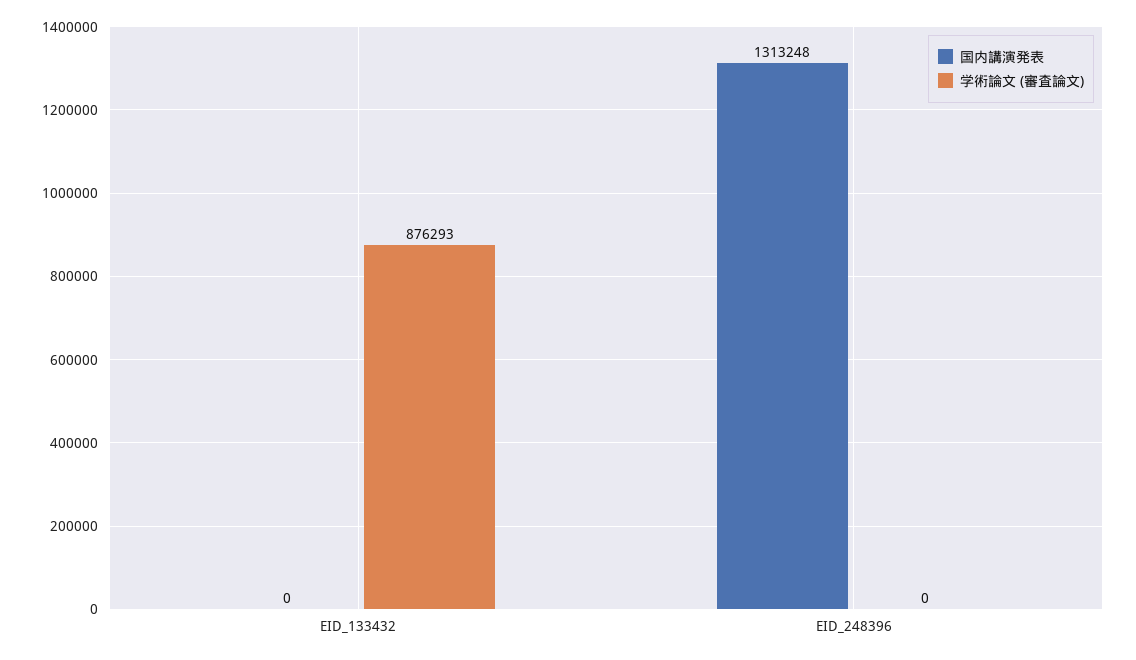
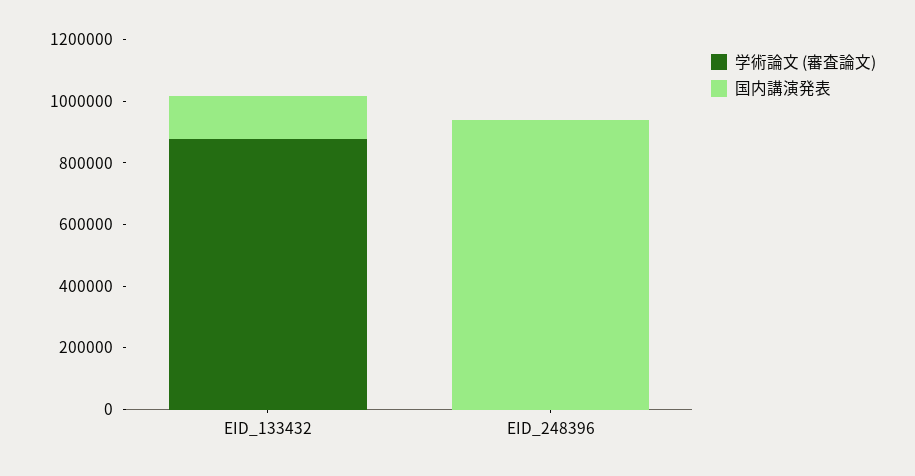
国内講演発表, EID_133432: 0 -> 150000
国内講演発表, EID_248396: 1313248 -> 950000

